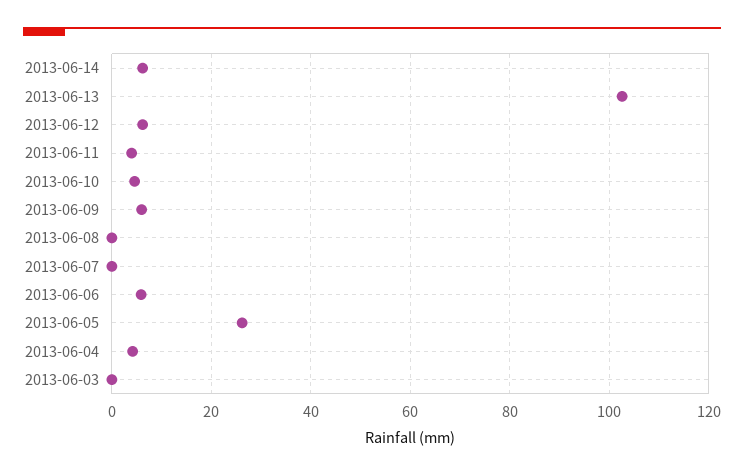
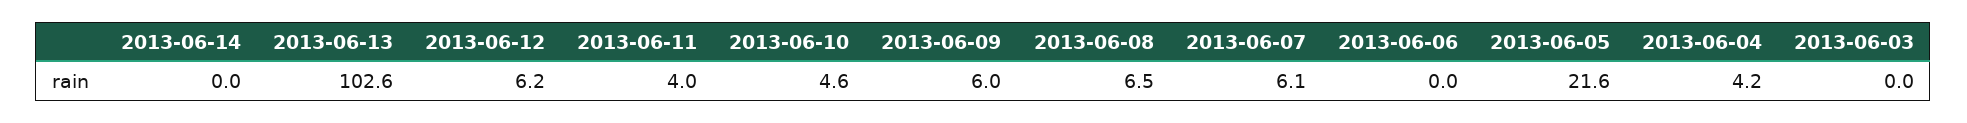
2013-06-14: 6 -> 0
2013-06-08: 0 -> 6.5
2013-06-07: 0 -> 6.1
2013-06-06: 6 -> 0
2013-06-05: 26 -> 21.6

